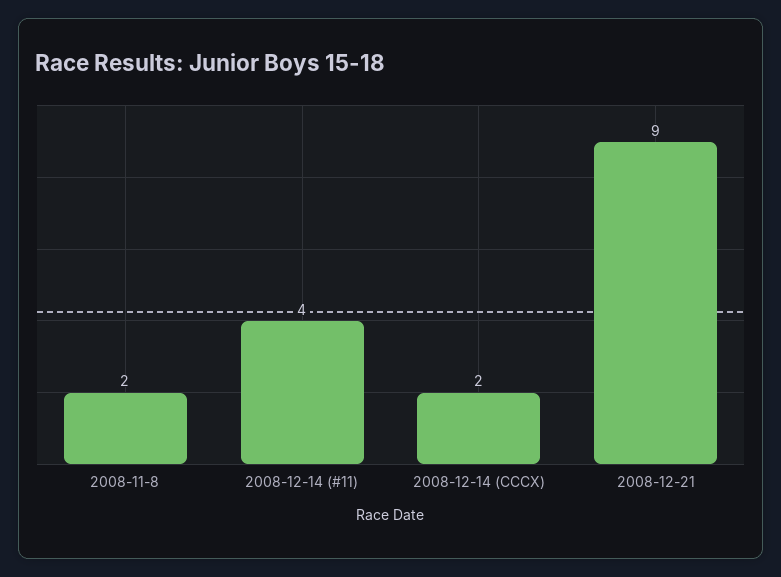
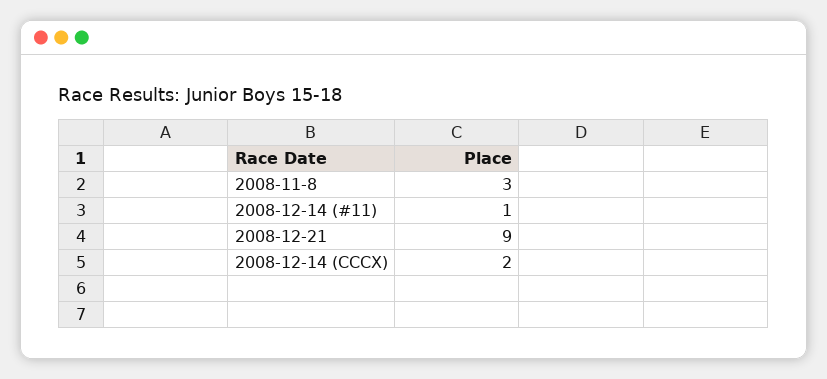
2008-11-8: 2 -> 3
2008-12-14 (#11): 4 -> 1

